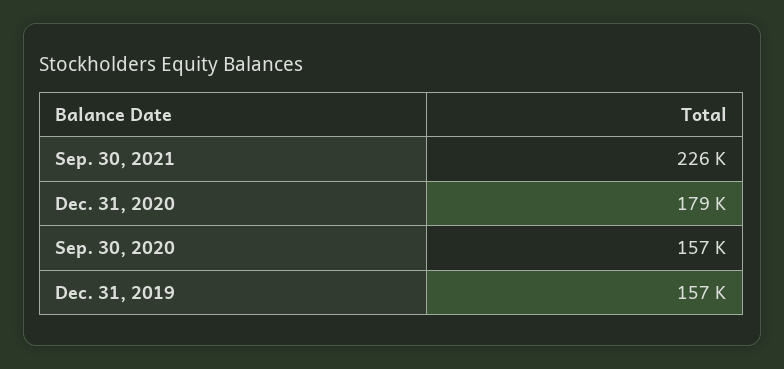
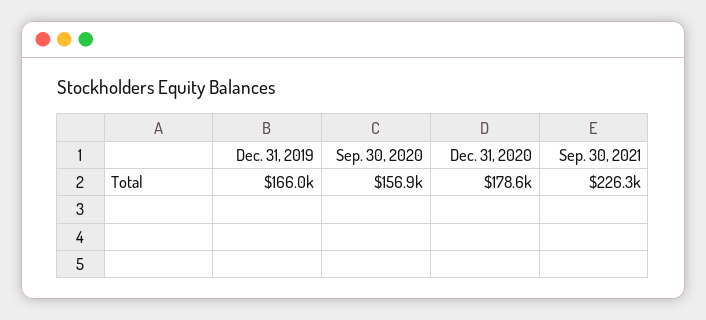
Dec. 31, 2019: 157000 -> 166000

